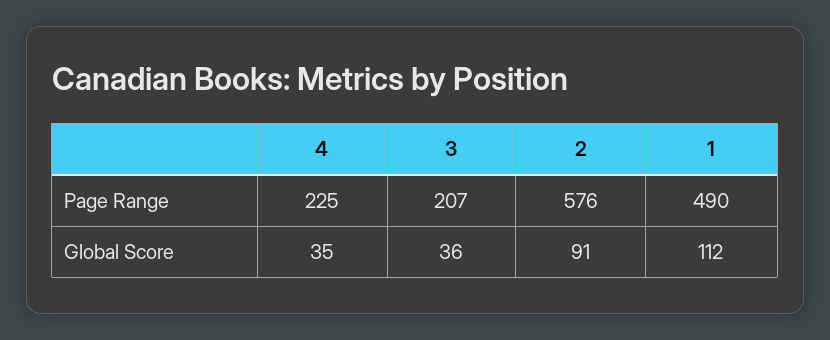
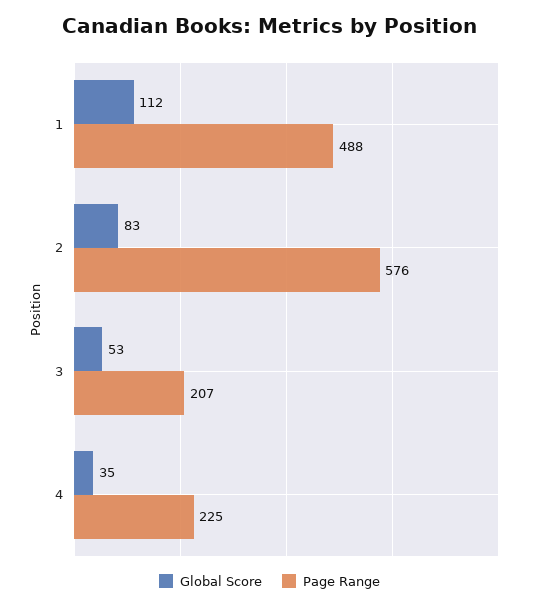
Page Range, 1: 490 -> 488
Global Score, 3: 36 -> 53
Global Score, 2: 91 -> 83

